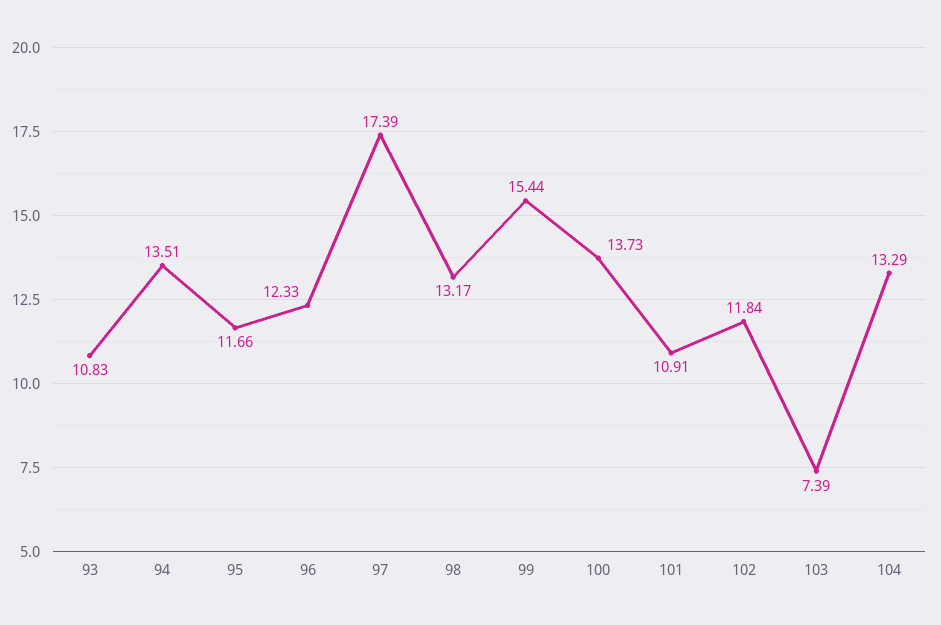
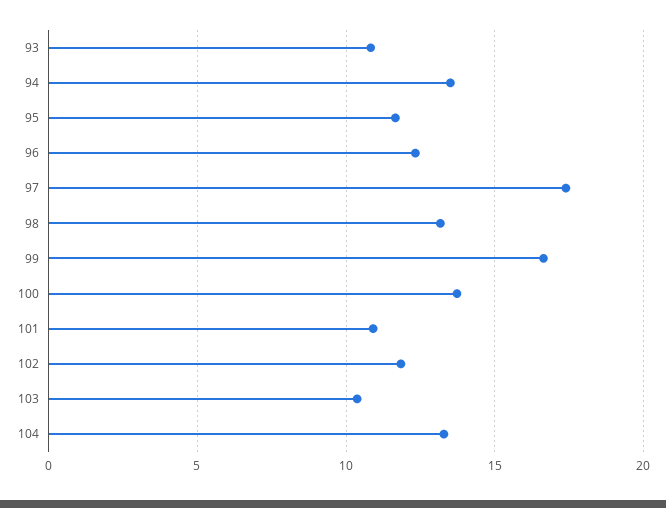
99: 15.44 -> 16.5
103: 7.39 -> 10.5

